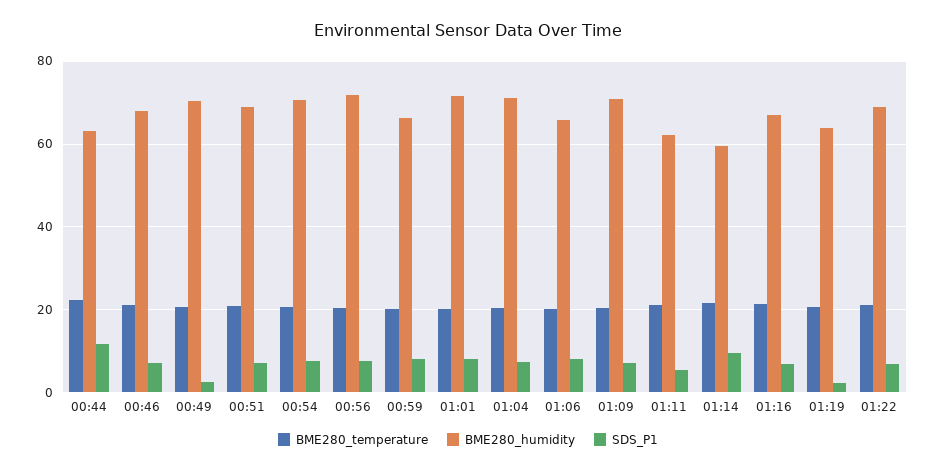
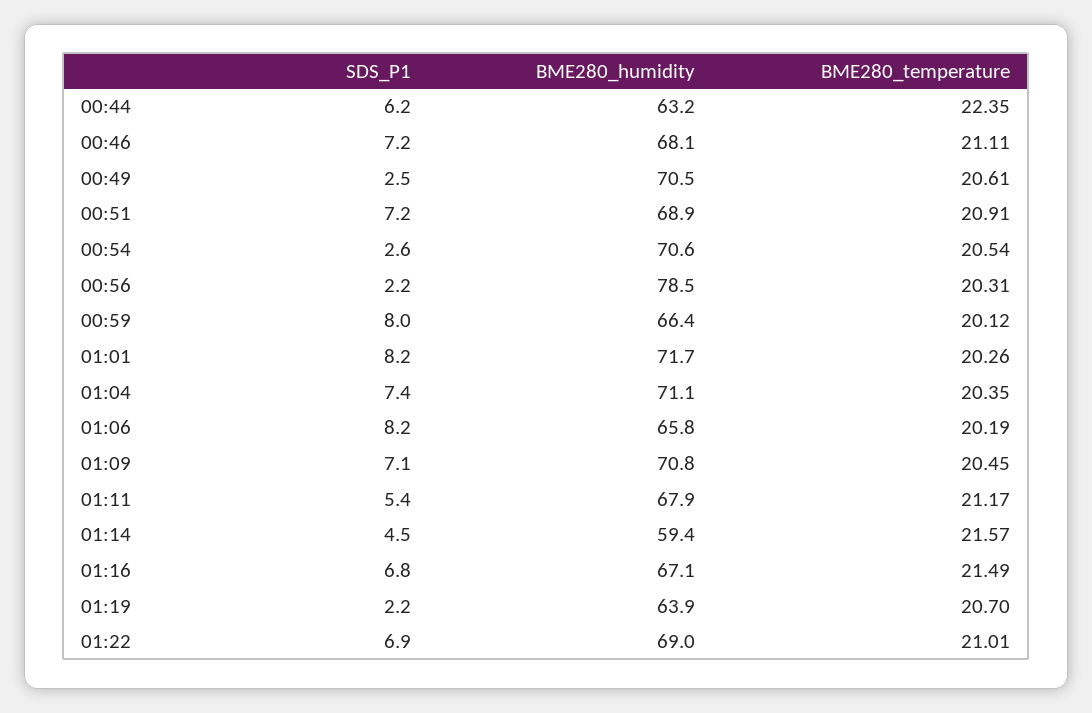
SDS_P1, 00:44: 12 -> 6.2
SDS_P1, 00:54: 8 -> 2.6
BME280_humidity, 00:56: 72 -> 78.5
SDS_P1, 00:56: 8 -> 2.2
BME280_humidity, 01:11: 62 -> 67.9
SDS_P1, 01:14: 10 -> 4.5

